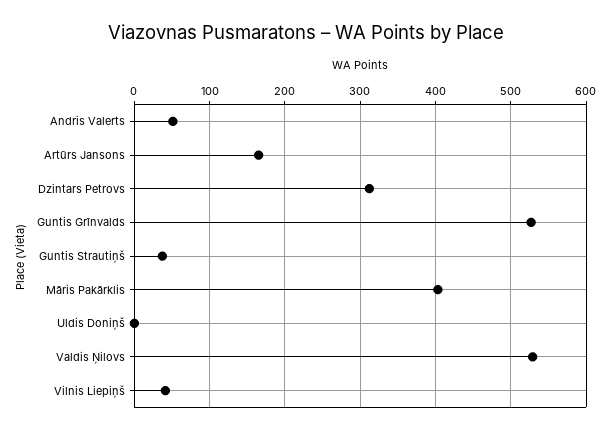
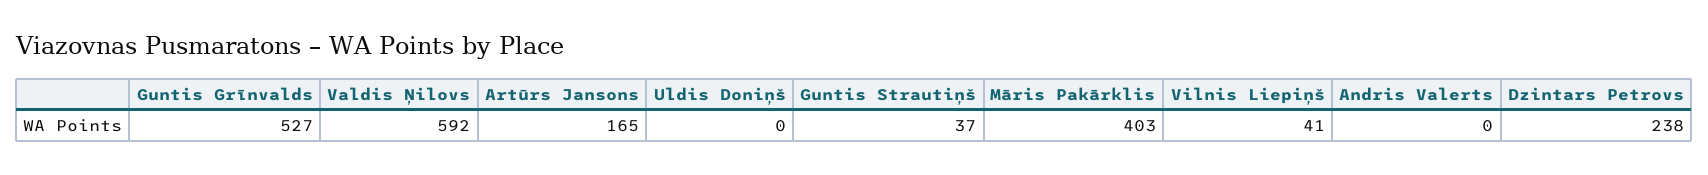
Andris Valerts: 50 -> 0
Dzintars Petrovs: 310 -> 238
Valdis Ņilovs: 530 -> 592

